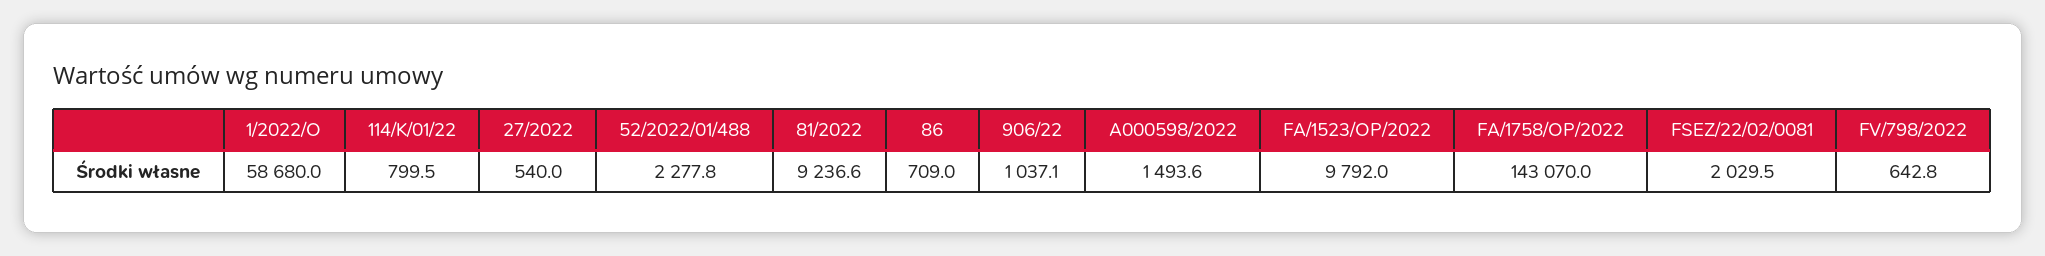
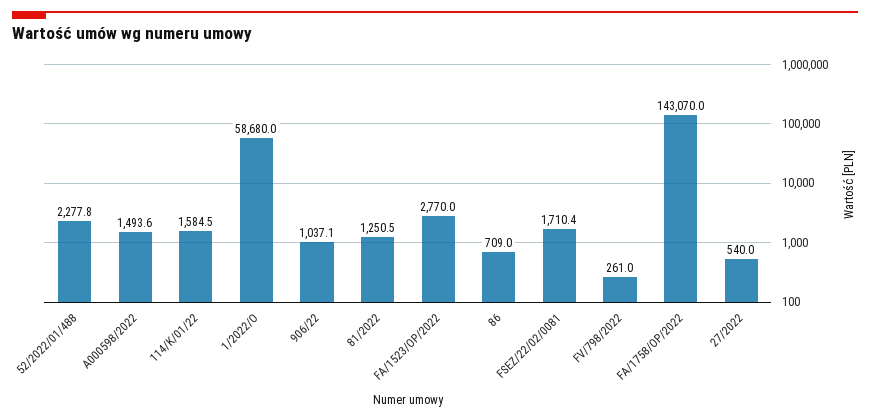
114/K/01/22: 799.5 -> 1584.5
81/2022: 9236.6 -> 1250.5
FA/1523/OP/2022: 9792 -> 2770
FSEZ/22/02/0081: 2029.5 -> 1710.4
FV/798/2022: 642.8 -> 261

